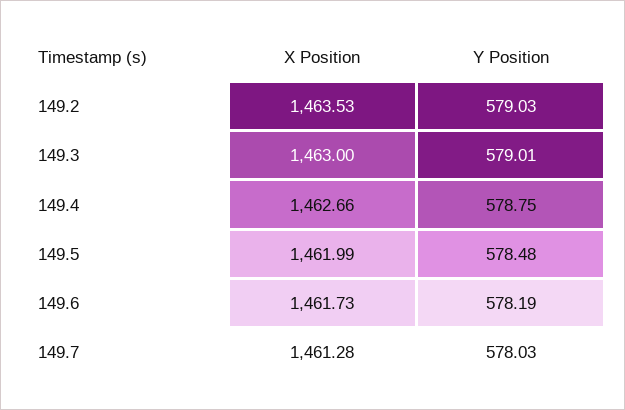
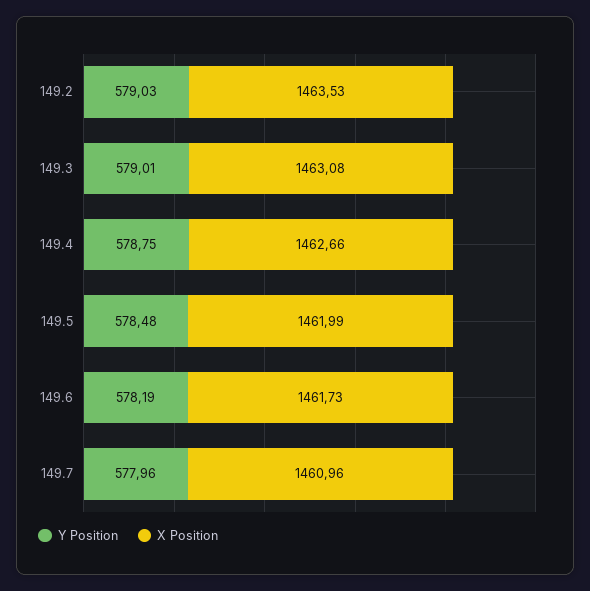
X Position, 149.3: 1463 -> 1463.08
X Position, 149.7: 1461.28 -> 1460.96
Y Position, 149.7: 578.03 -> 577.96

